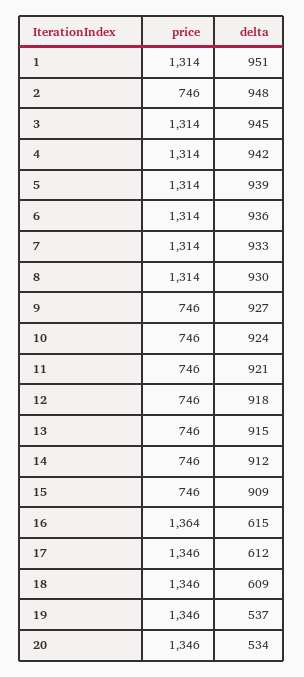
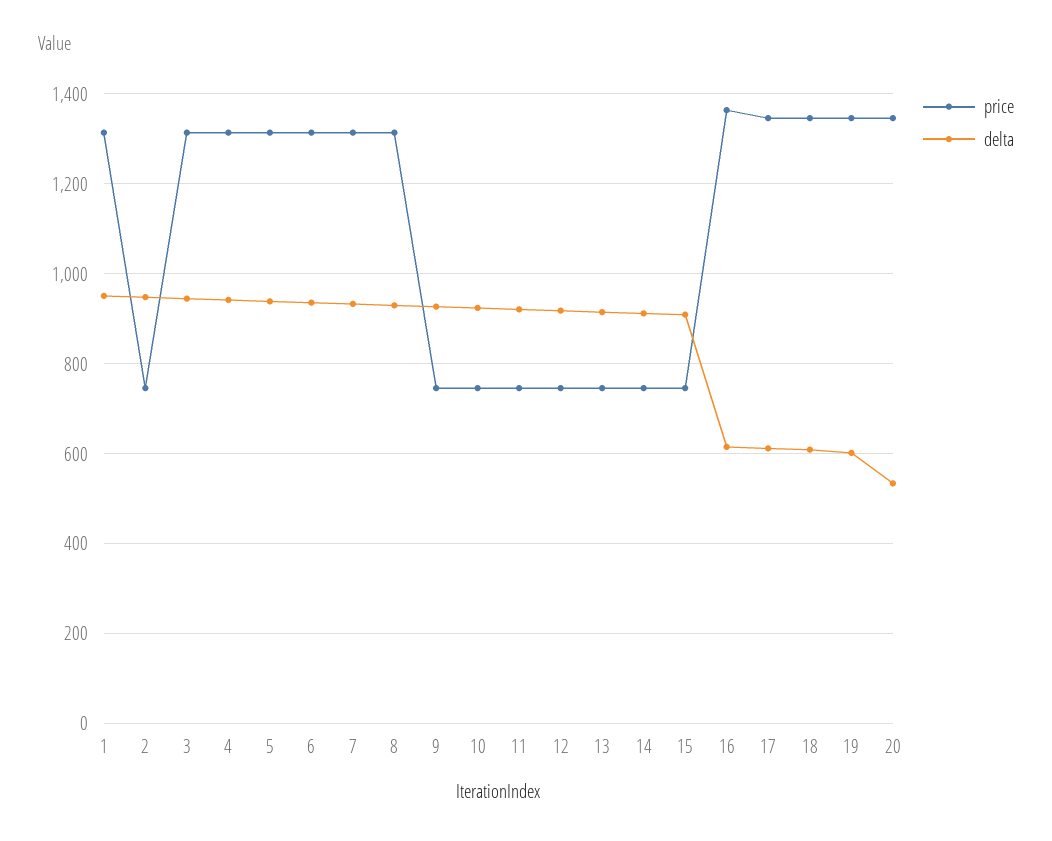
delta, 19: 537 -> 600

